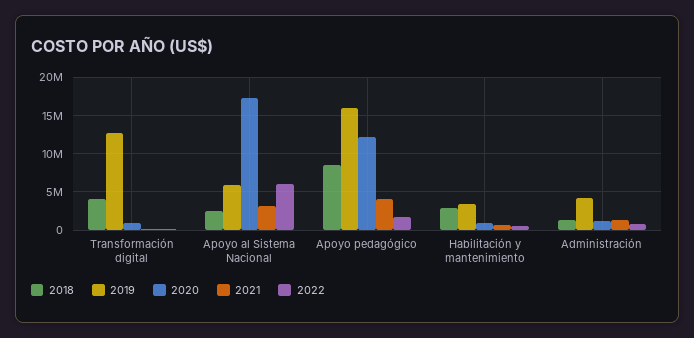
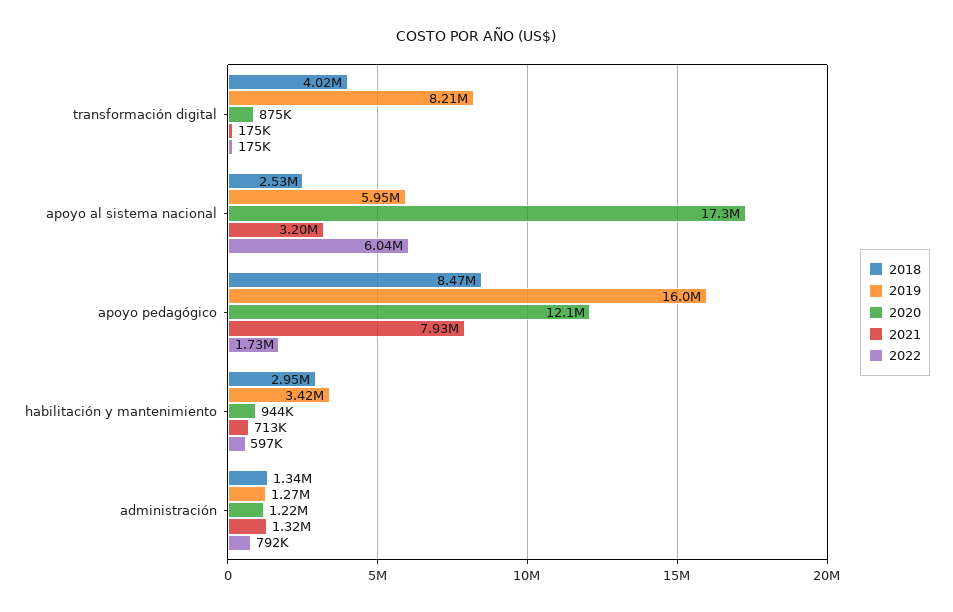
2019, Transformación digital: 13000000 -> 8210000
2021, Apoyo pedagógico: 4000000 -> 7930000
2019, Administración: 4000000 -> 1270000

